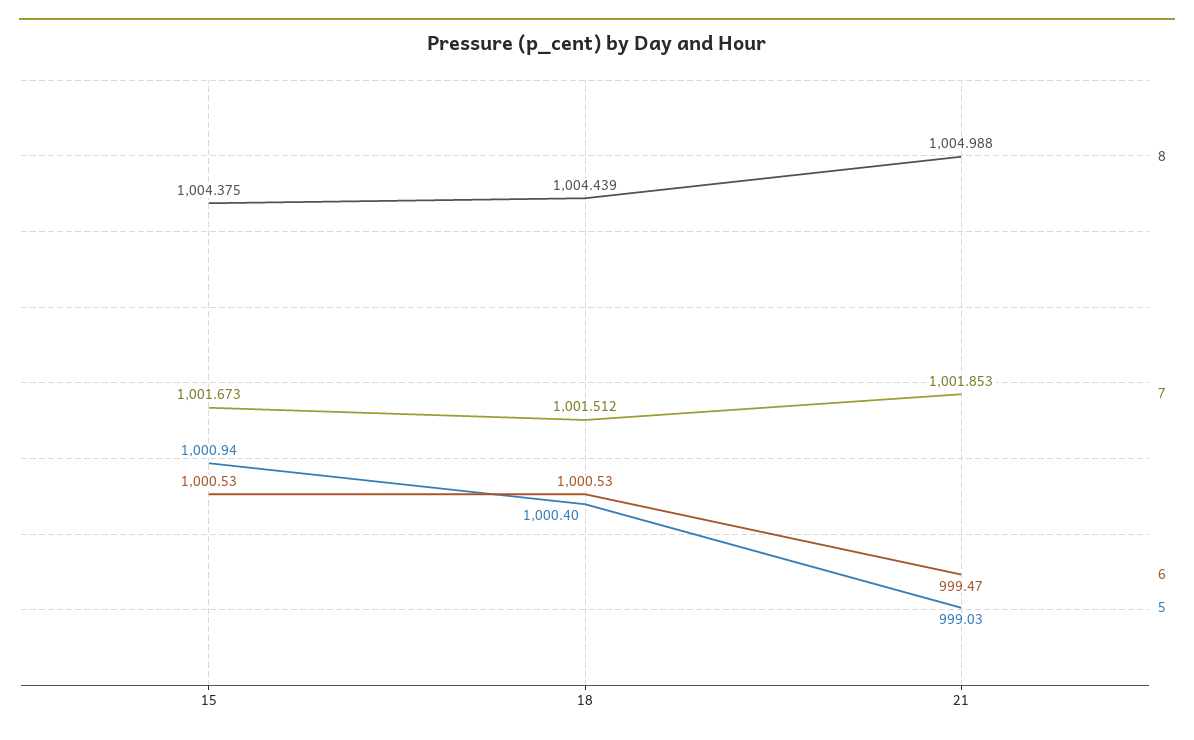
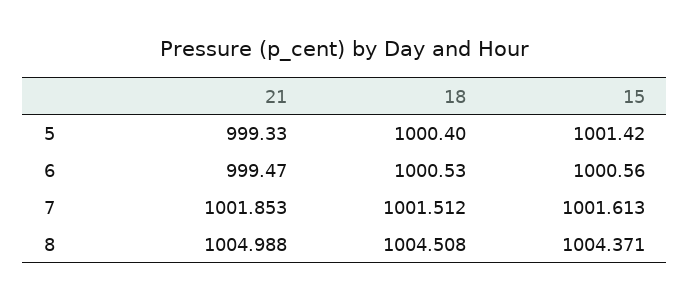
8, 15: 1004.375 -> 1004.371
7, 15: 1001.673 -> 1001.613
6, 15: 1000.53 -> 1000.56
5, 15: 1000.94 -> 1001.42
8, 18: 1004.439 -> 1004.508
5, 21: 999.03 -> 999.33

